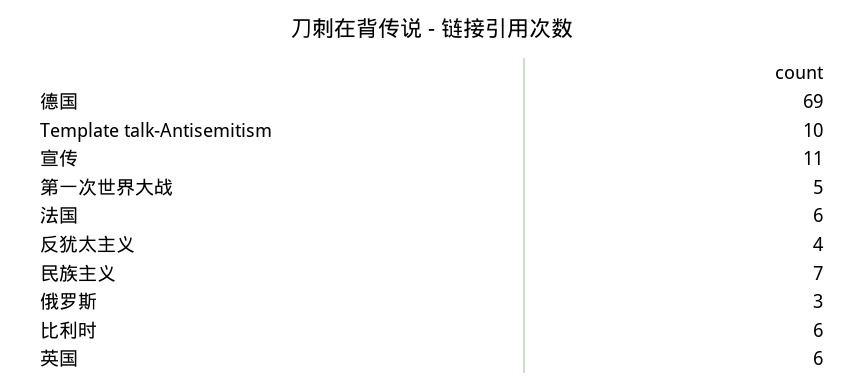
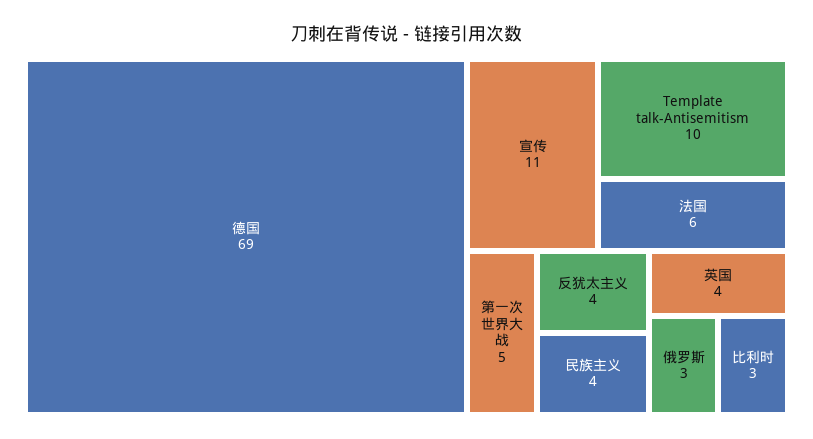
民族主义: 7 -> 4
比利时: 6 -> 3
英国: 6 -> 4

